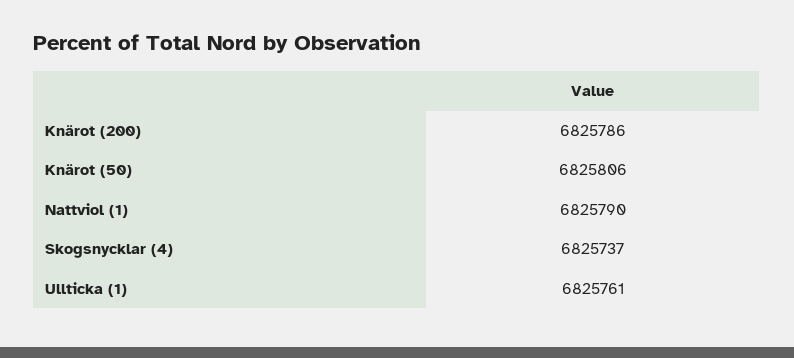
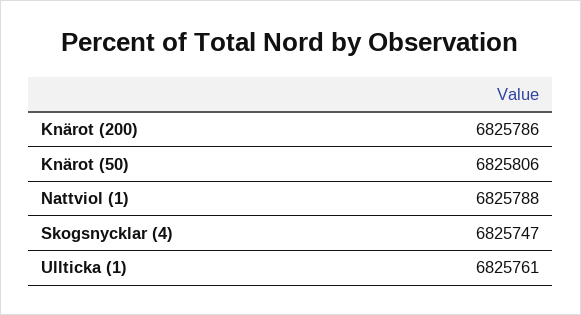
Nattviol (1): 6825790 -> 6825788
Skogsnycklar (4): 6825737 -> 6825747

